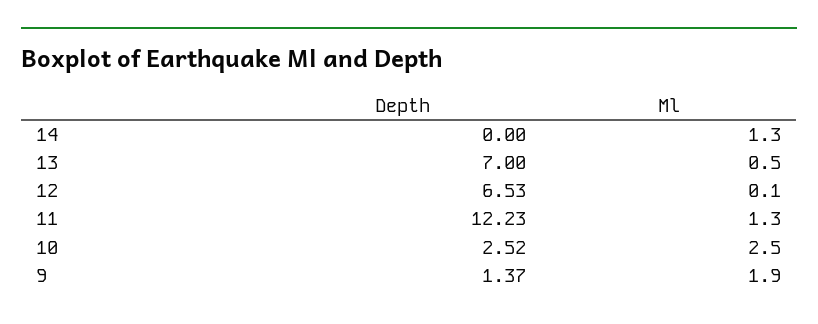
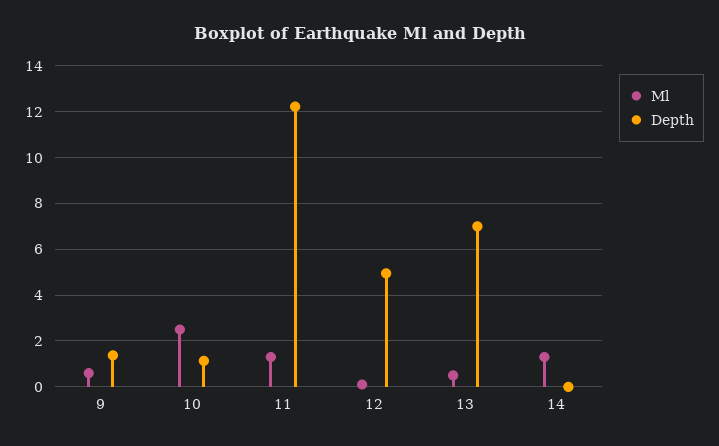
Depth, 12: 6.53 -> 5
Depth, 10: 2.52 -> 1
Ml, 9: 1.9 -> 0.5

